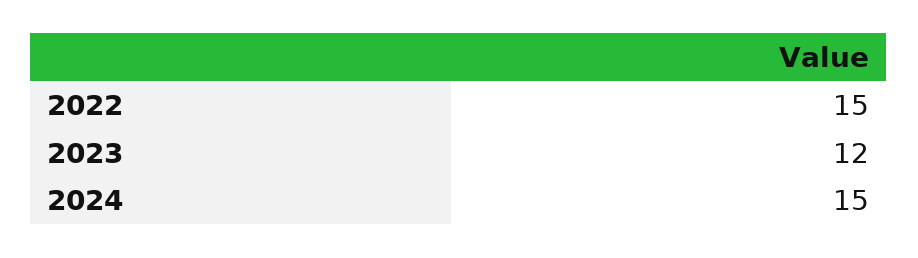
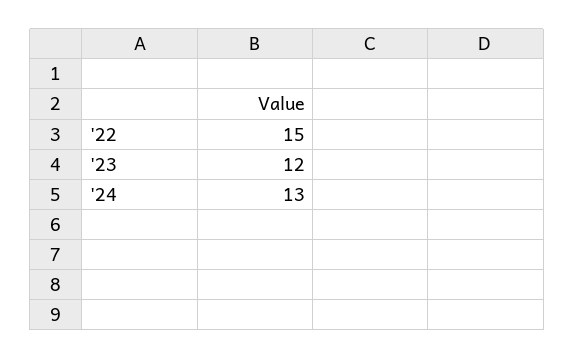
2024: 15 -> 13

